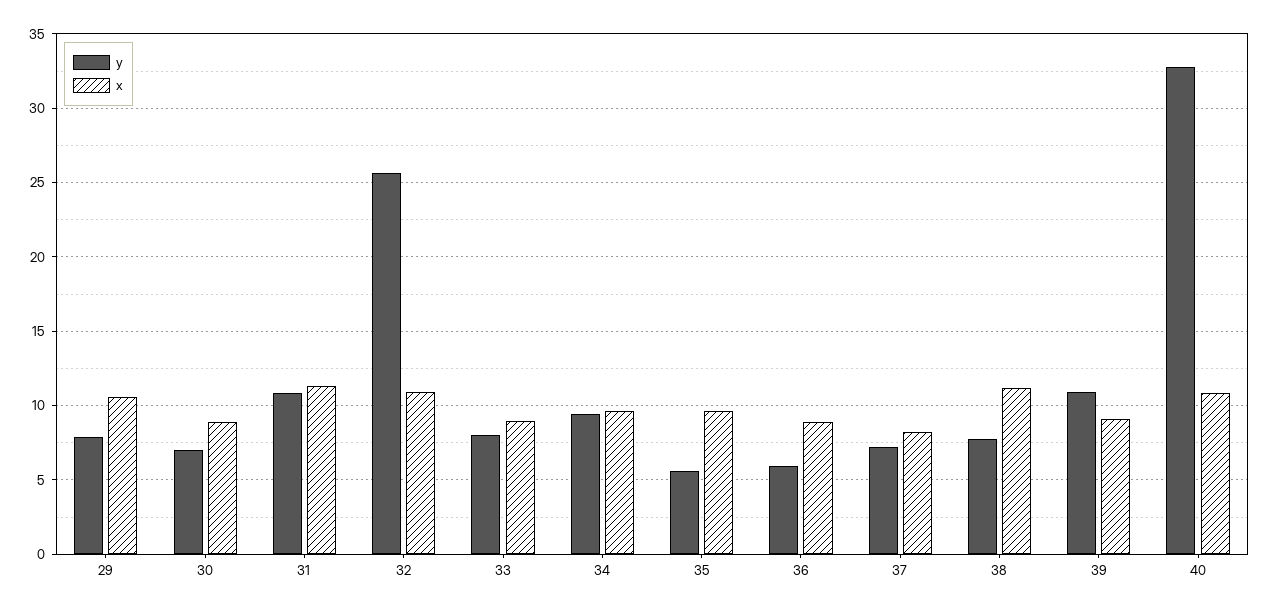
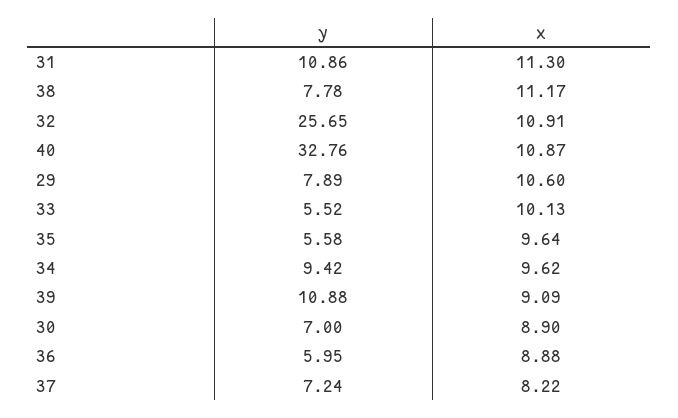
y, 33: 8 -> 5.52
x, 33: 9 -> 10.13

